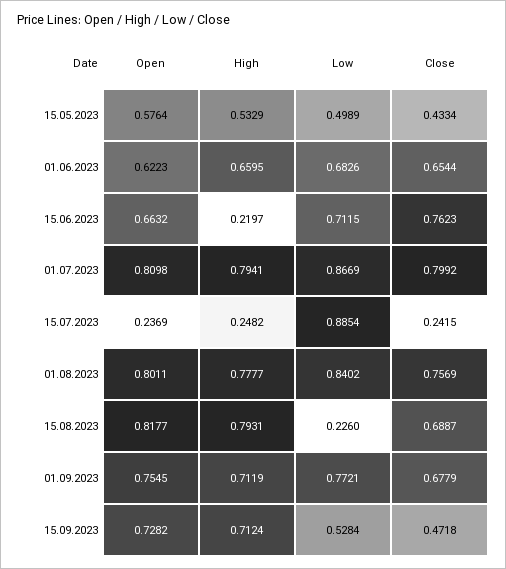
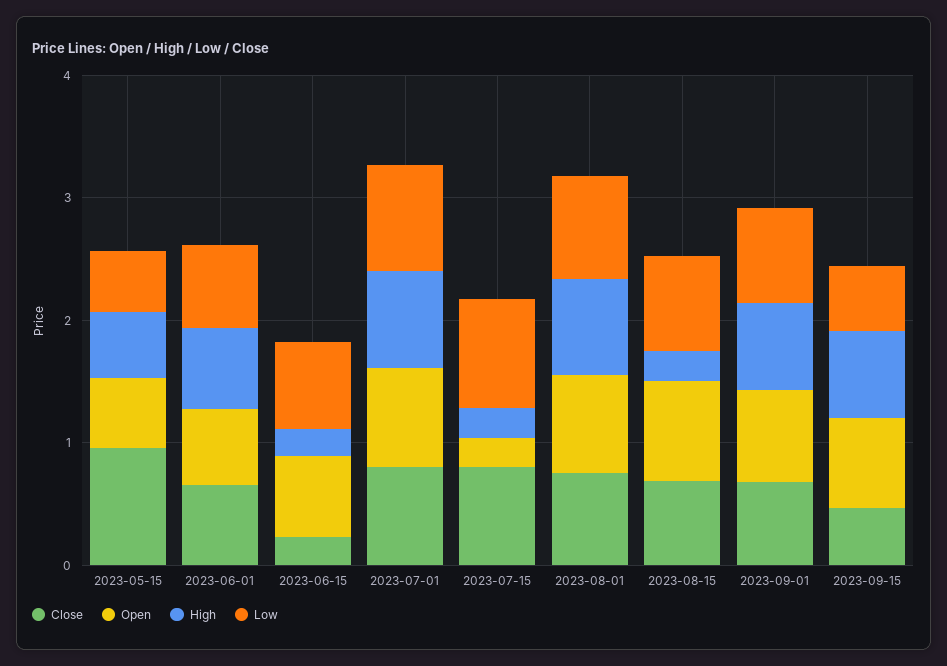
Close, 15.05.2023: 0.4334 -> 1
Close, 15.06.2023: 0.7623 -> 0.2
Close, 15.07.2023: 0.2415 -> 0.8
High, 15.08.2023: 0.7931 -> 0.2
Low, 15.08.2023: 0.226 -> 0.8

